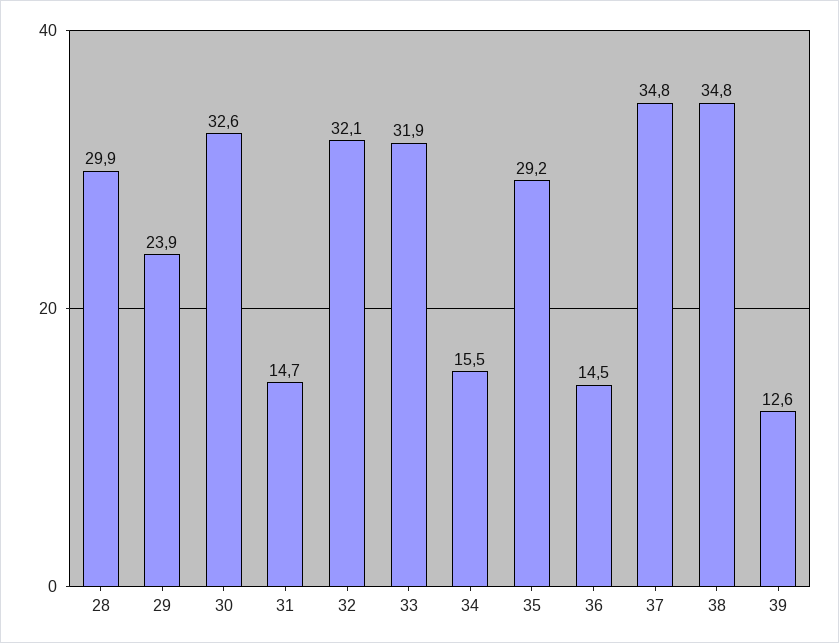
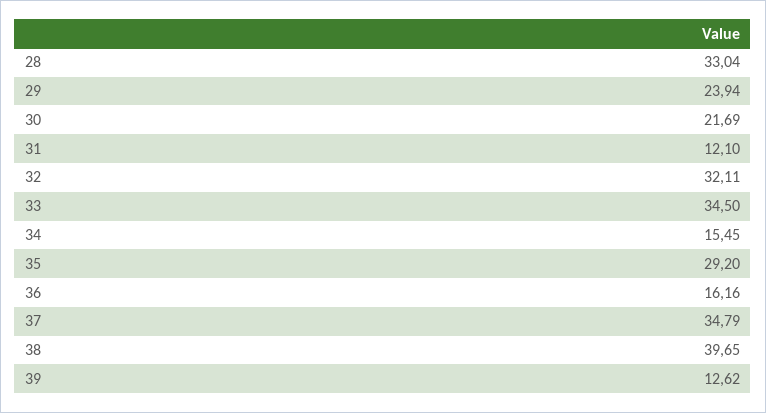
28: 29.9 -> 33.04
30: 32.6 -> 21.69
31: 14.7 -> 12.1
33: 31.9 -> 34.5
36: 14.5 -> 16.16
38: 34.8 -> 39.65

